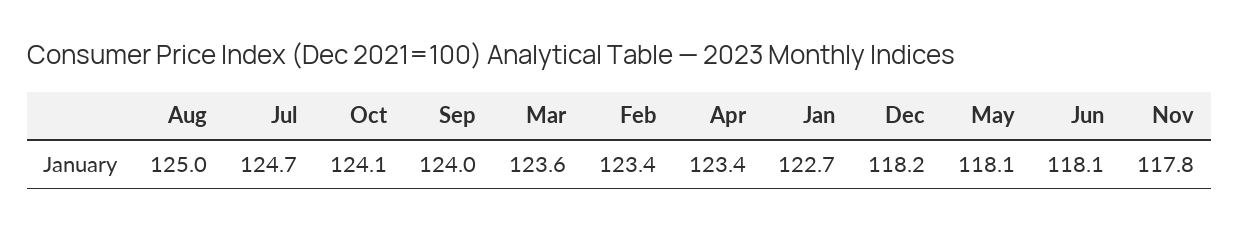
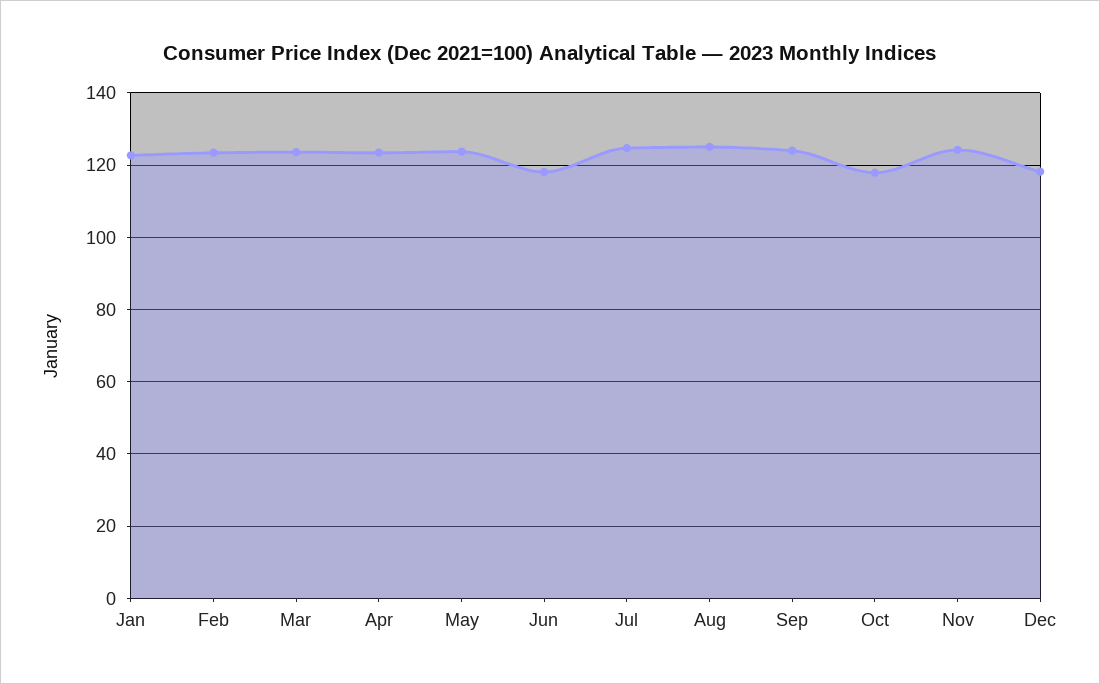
Oct: 124.1 -> 118
May: 118.1 -> 124
Nov: 117.8 -> 124

